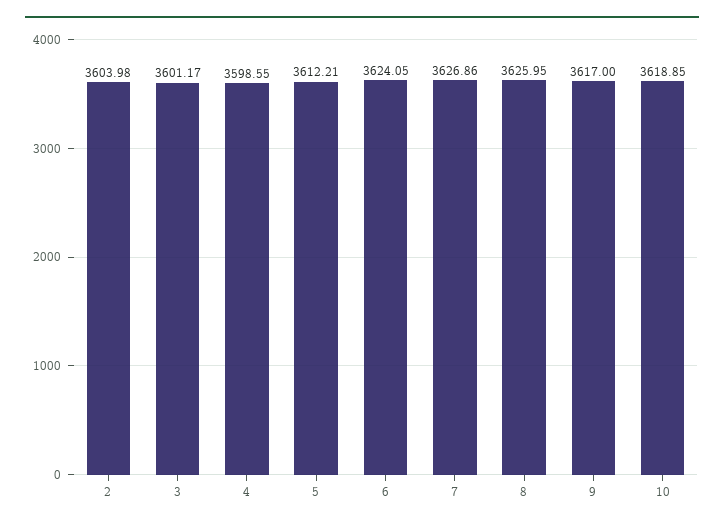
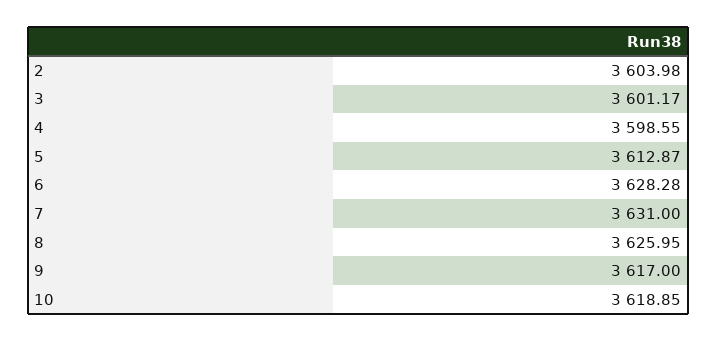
5: 3612.21 -> 3612.87
6: 3624.05 -> 3628.28
7: 3626.86 -> 3631

